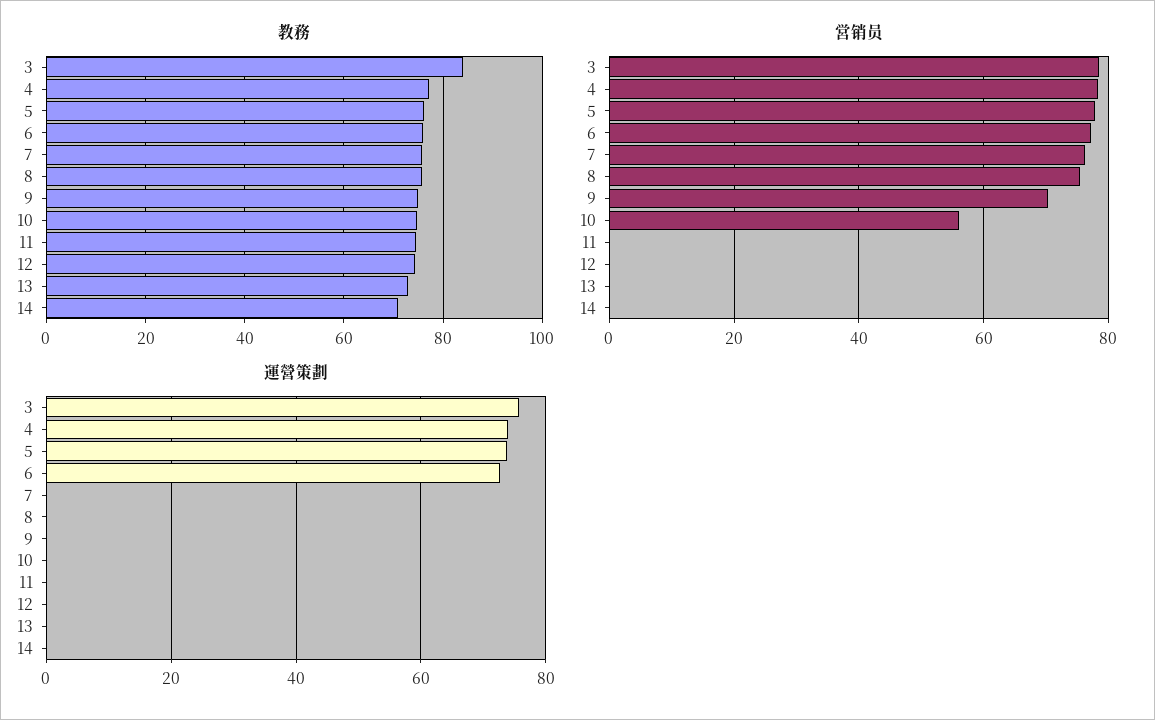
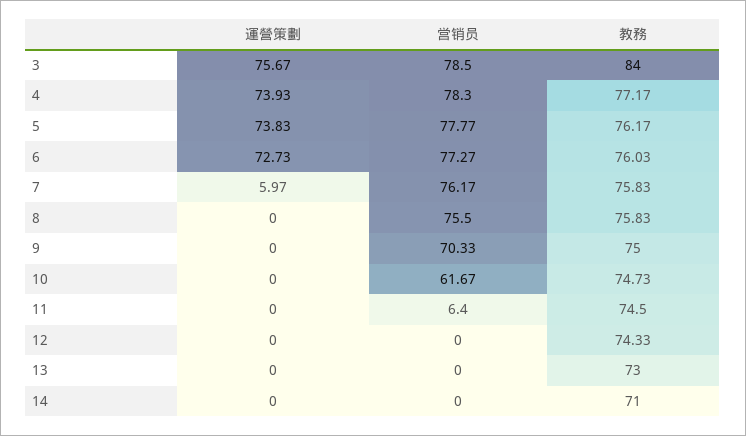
営销员, 10: 56 -> 61.67
営销员, 11: 0 -> 6.4
運營策劃, 7: 0 -> 5.97

